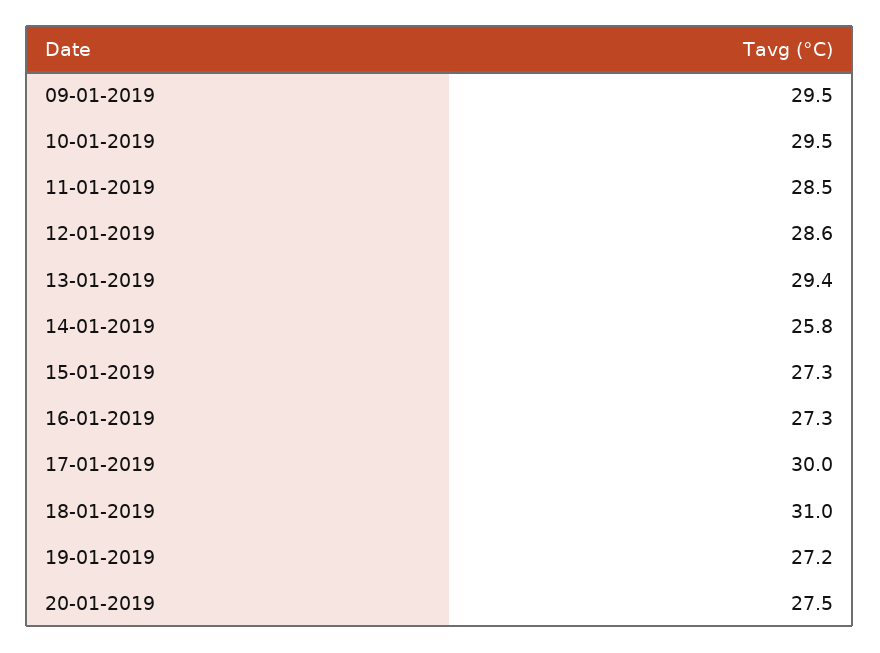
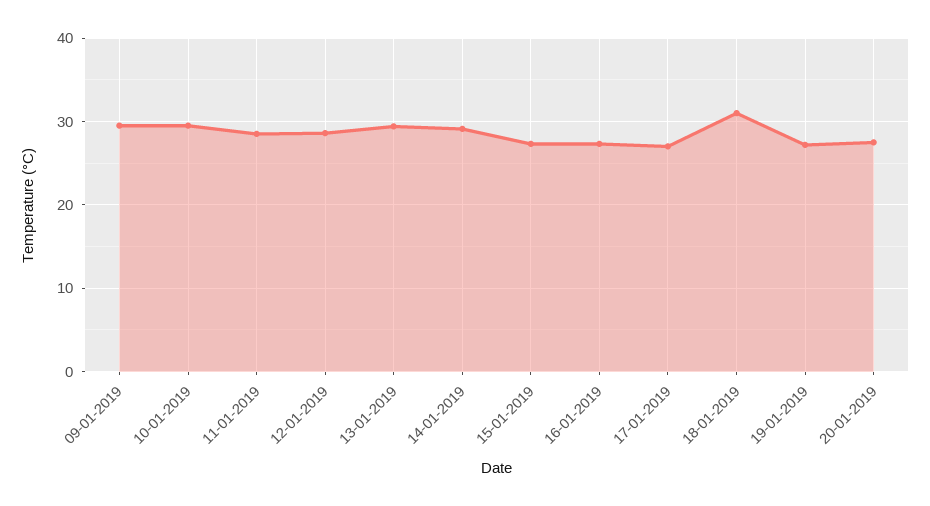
14-01-2019: 25.8 -> 29
17-01-2019: 30 -> 27

